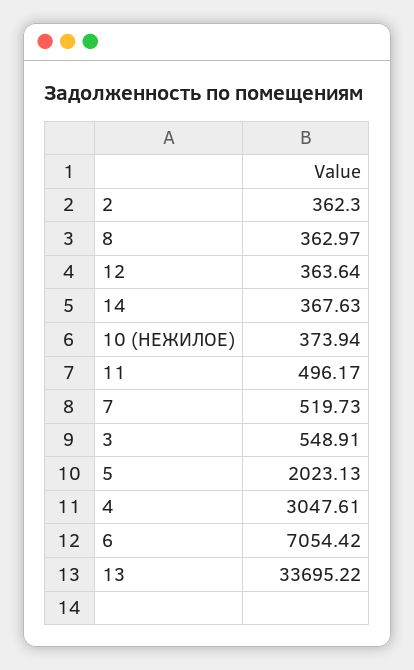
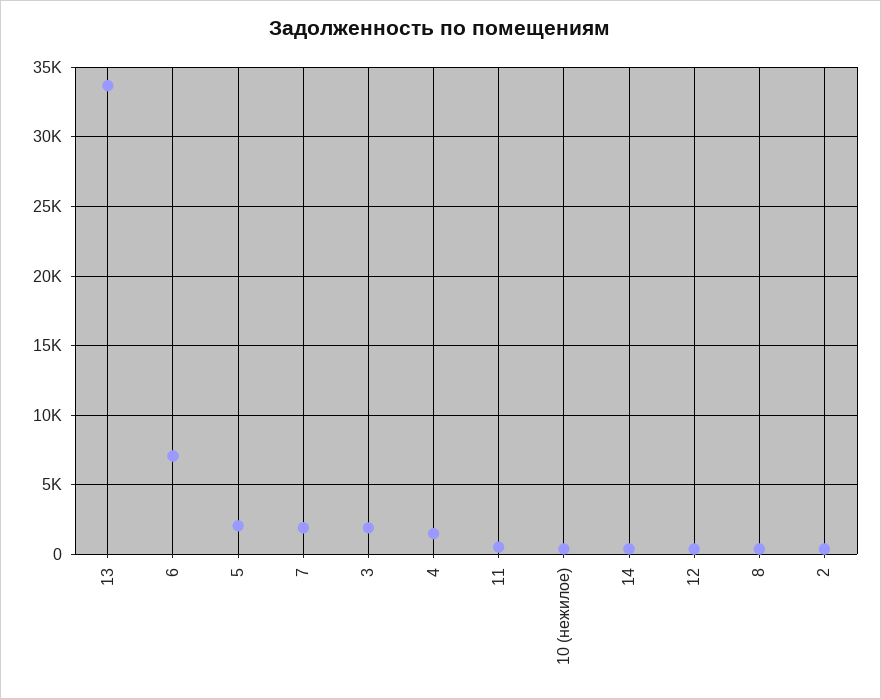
7: 519.73 -> 2000
3: 548.91 -> 2000
4: 3047.61 -> 1500

